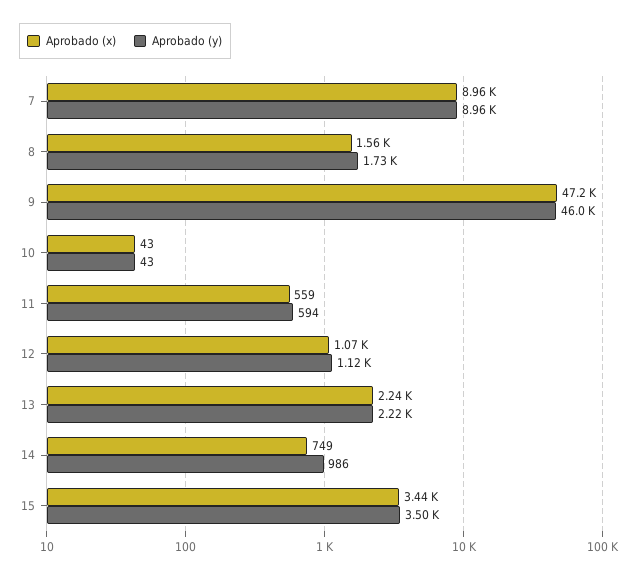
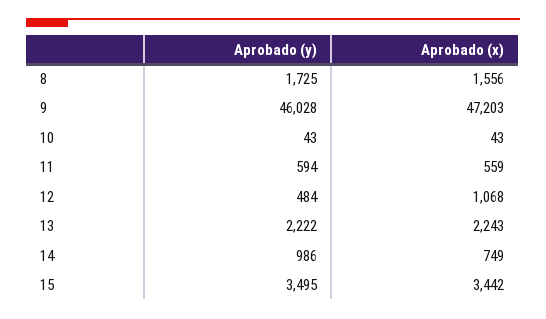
Aprobado (x), 7: 8960 -> none
Aprobado (y), 7: 8960 -> none
Aprobado (y), 12: 1120 -> 484

